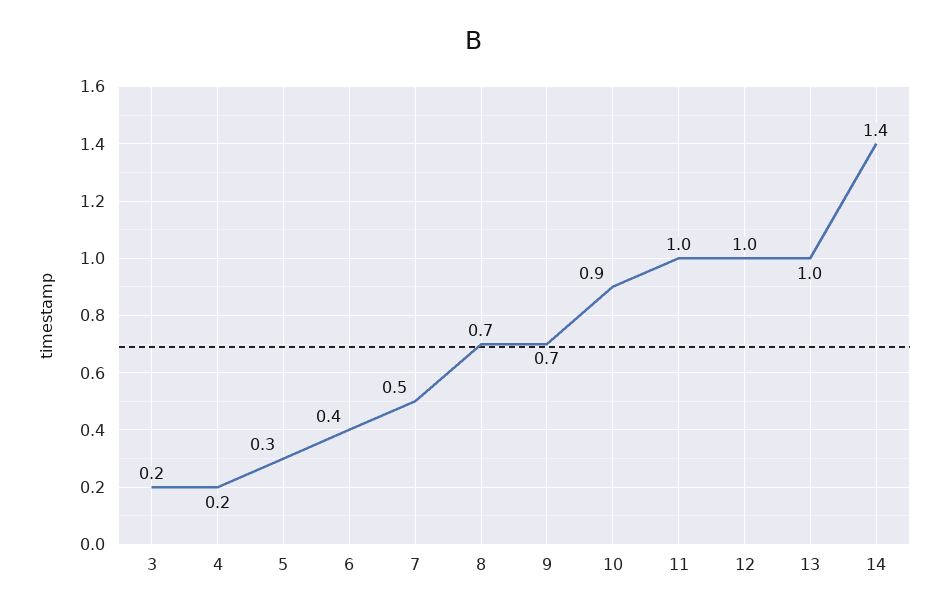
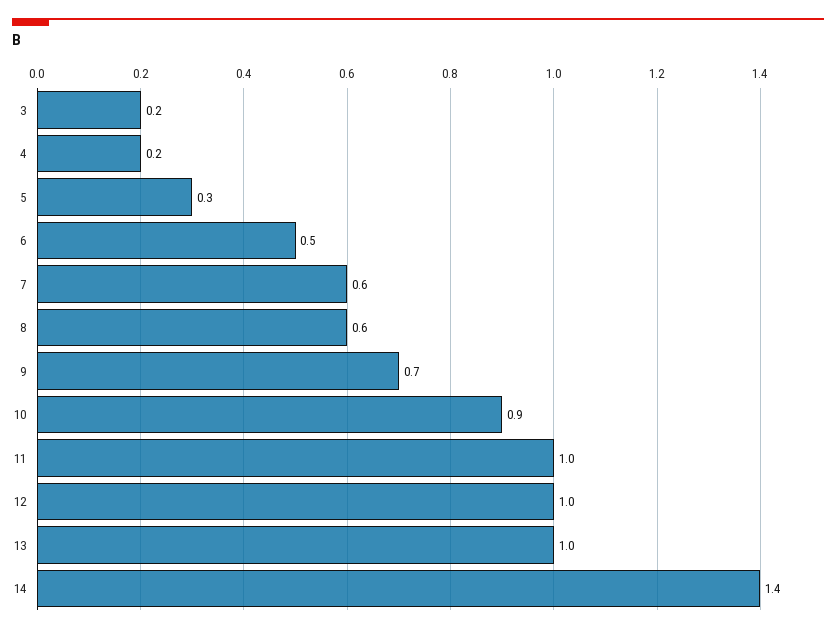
6: 0.4 -> 0.5
7: 0.5 -> 0.6
8: 0.7 -> 0.6

